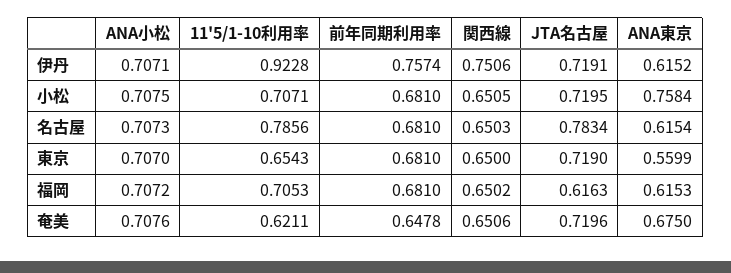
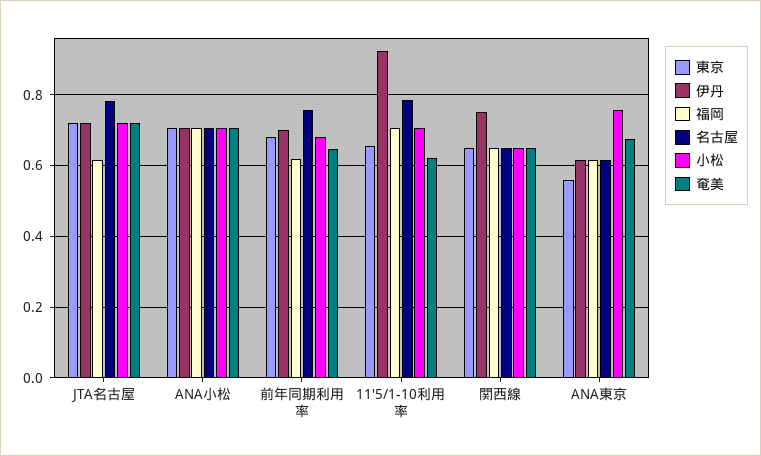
伊丹, 前年同期利用率: 0.7574 -> 0.7
名古屋, 前年同期利用率: 0.681 -> 0.76
福岡, 前年同期利用率: 0.681 -> 0.62

